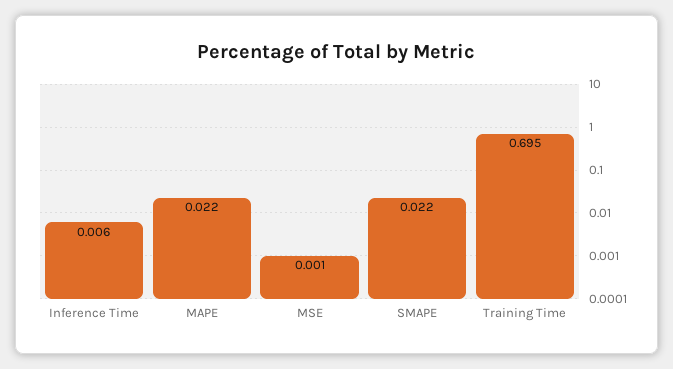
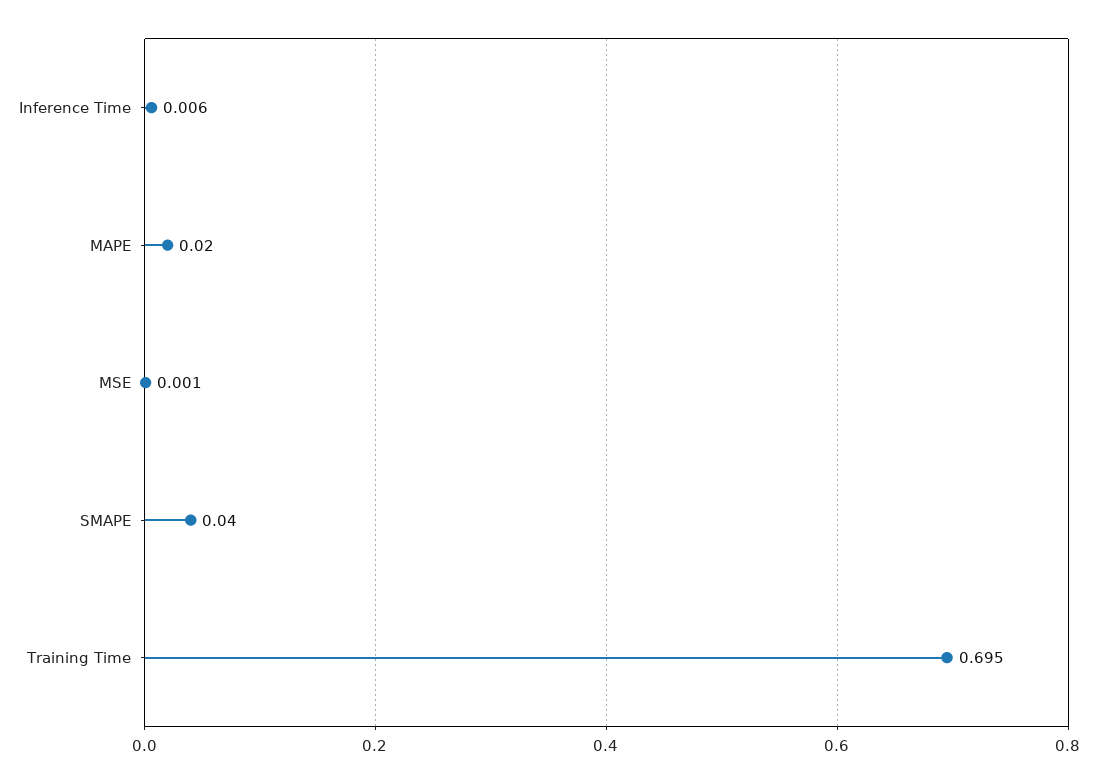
MAPE: 0.022 -> 0.02
SMAPE: 0.022 -> 0.04

